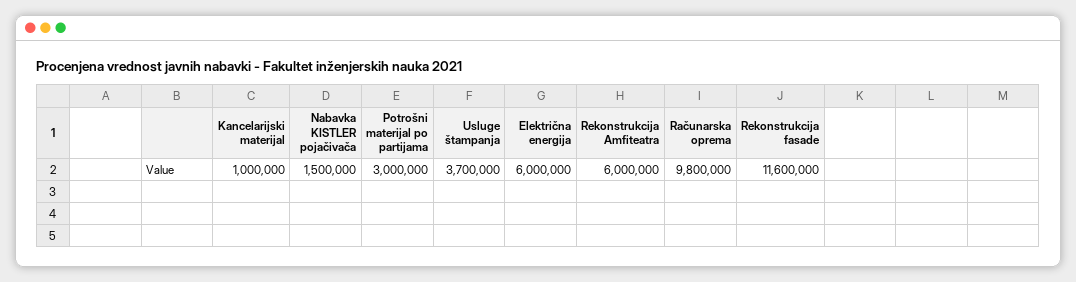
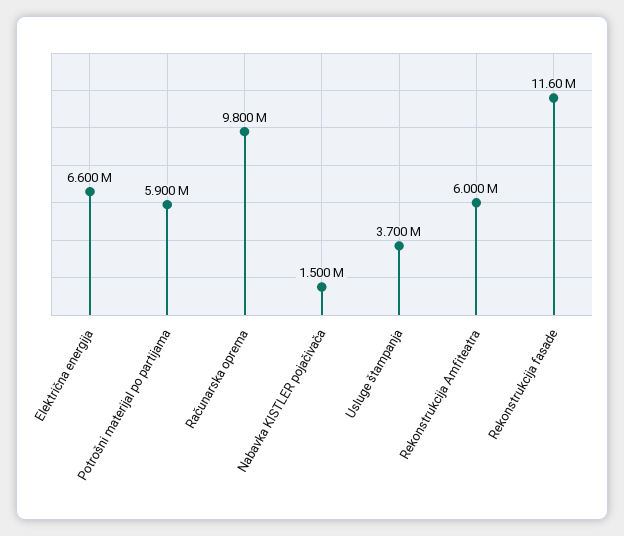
Kancelarijski materijal: 1000000 -> none
Potrošni materijal po partijama: 3000000 -> 5900000
Električna energija: 6000000 -> 6600000

